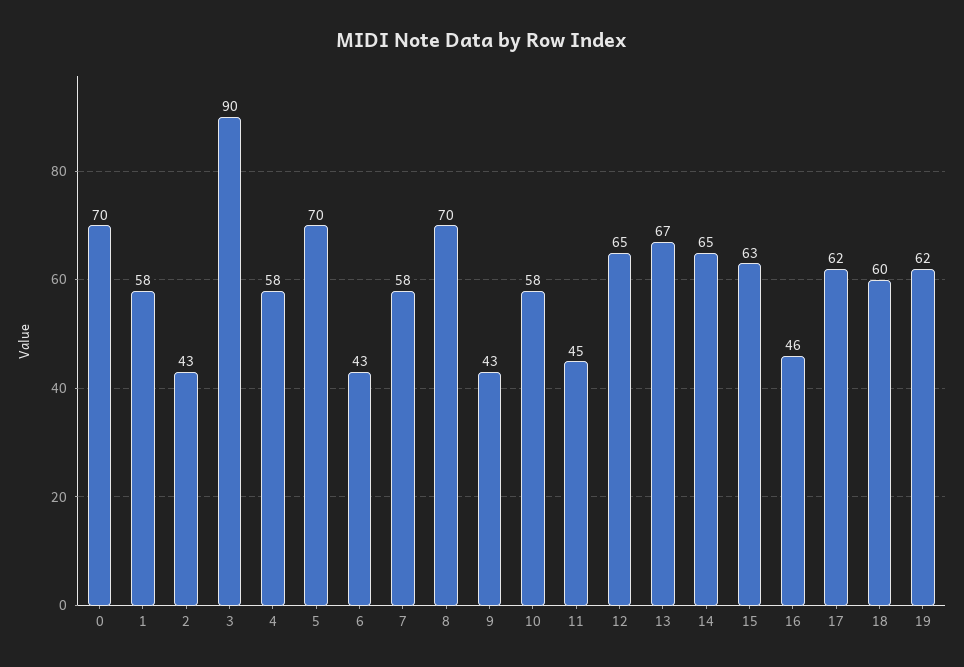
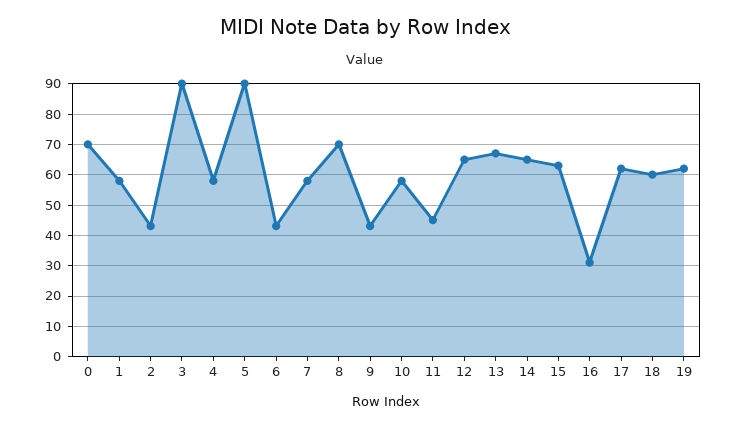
5: 70 -> 90
16: 46 -> 30

